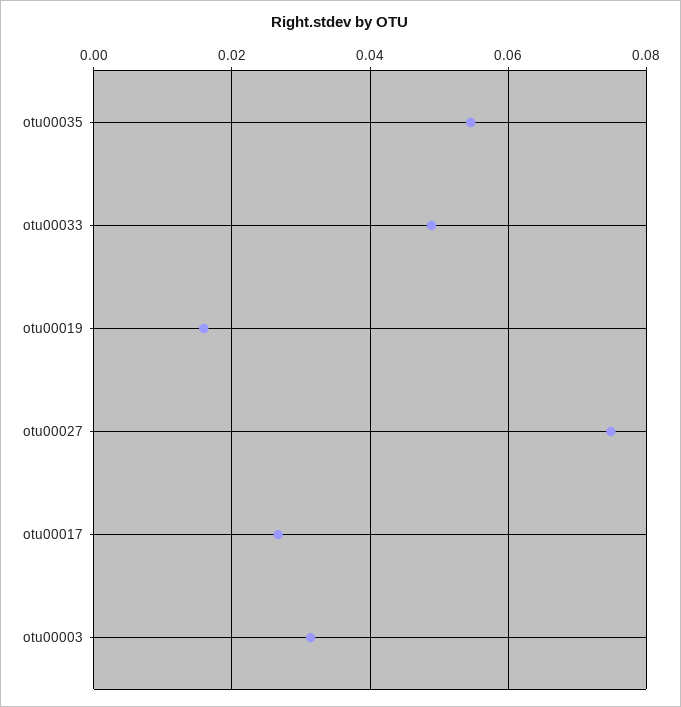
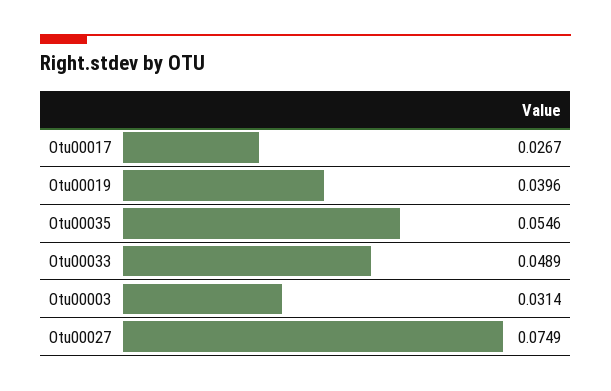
otu00019: 0.016 -> 0.0396

